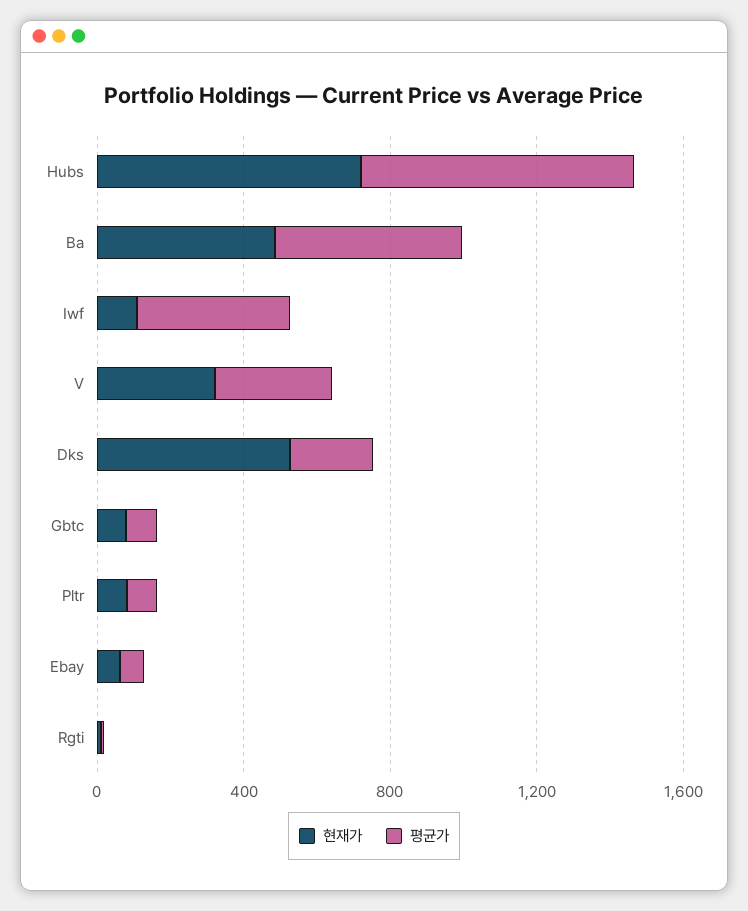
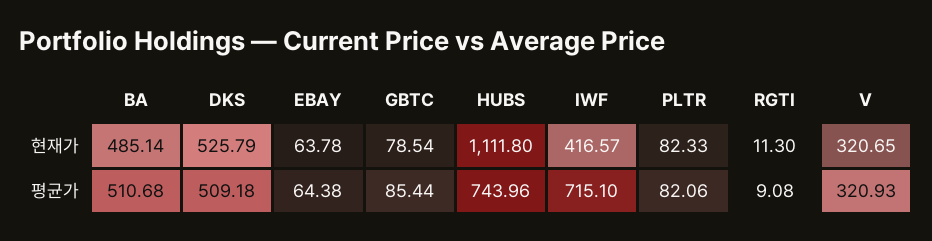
현재가, Hubs: 700 -> 1111.8
현재가, Iwf: 100 -> 416.57
평균가, Iwf: 400 -> 715.1
평균가, Dks: 200 -> 509.18

